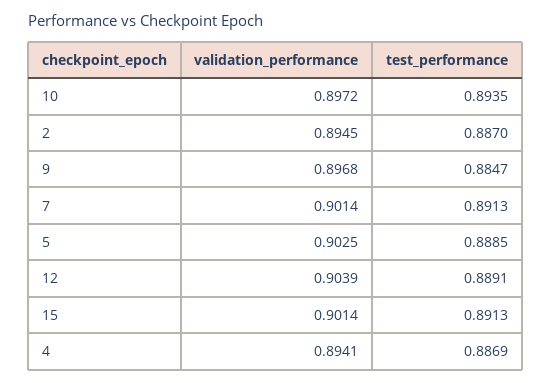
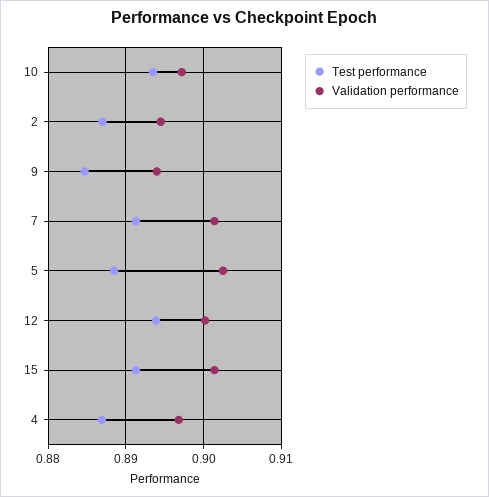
validation_performance, 9: 0.8968 -> 0.894
validation_performance, 12: 0.9039 -> 0.9
test_performance, 12: 0.8891 -> 0.894
validation_performance, 4: 0.8941 -> 0.897

